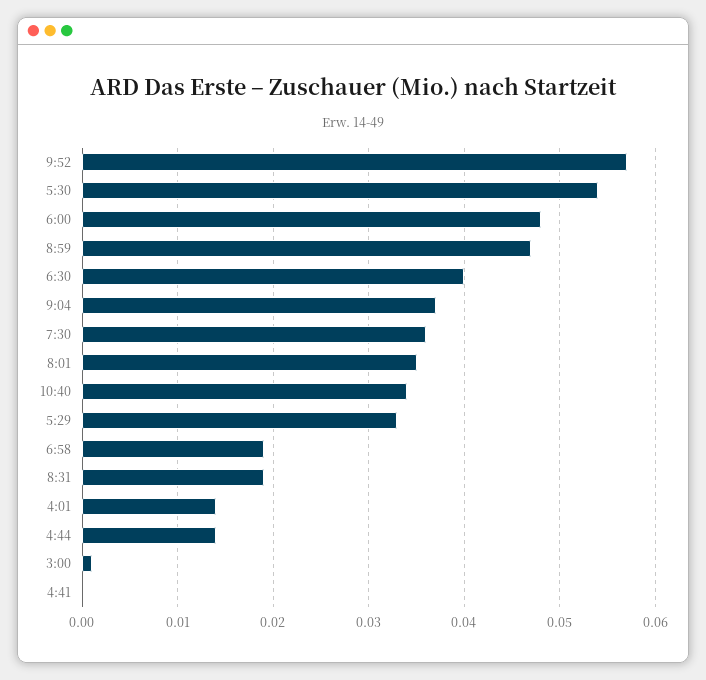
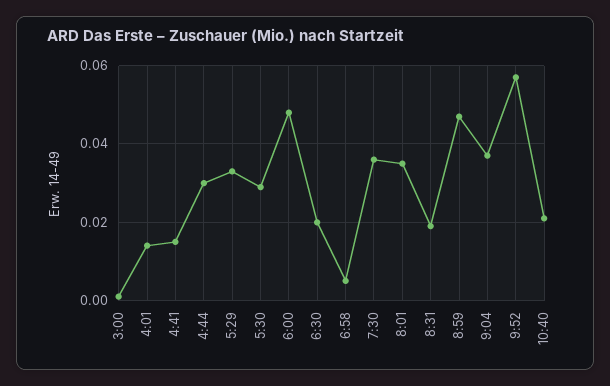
5:30: 0.054 -> 0.03
6:30: 0.04 -> 0.02
10:40: 0.034 -> 0.02
6:58: 0.019 -> 0.005
4:44: 0.014 -> 0.03
4:41: 0 -> 0.015

